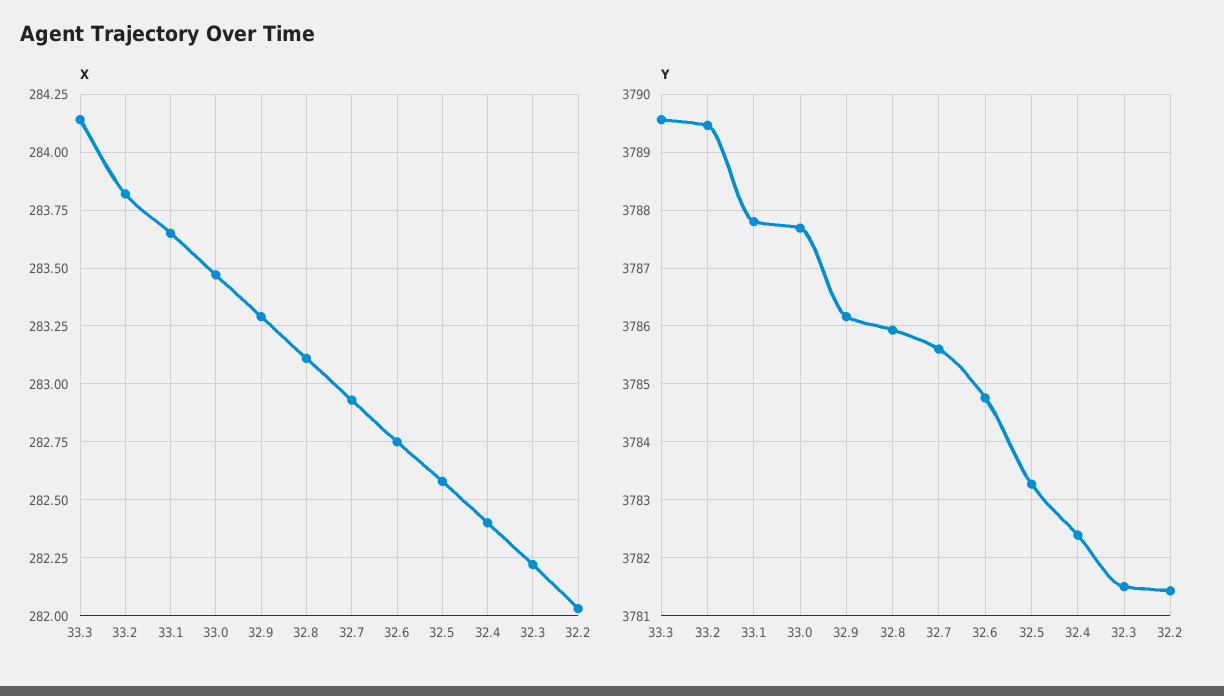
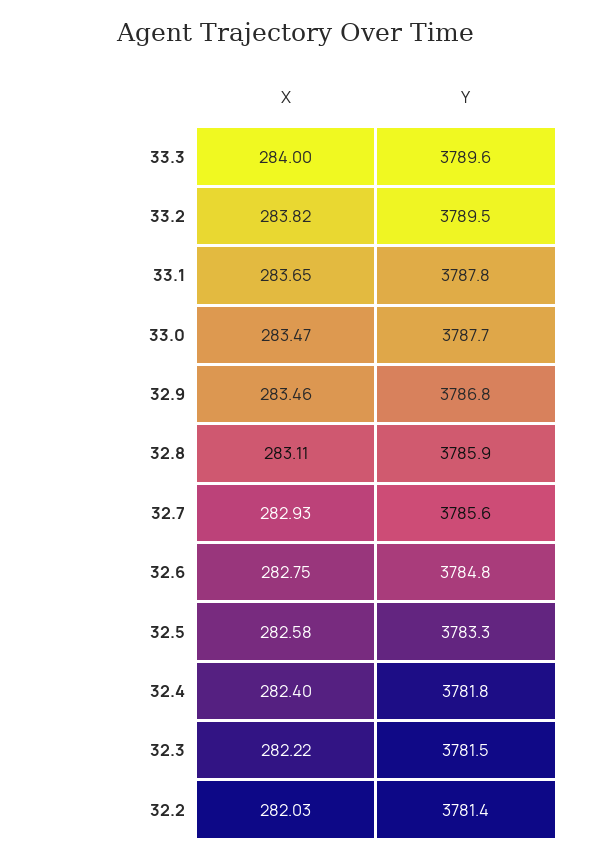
X, 33.3: 284.15 -> 284
X, 32.9: 283.3 -> 283.46
Y, 32.9: 3786.2 -> 3786.8
Y, 32.4: 3782.4 -> 3781.8

